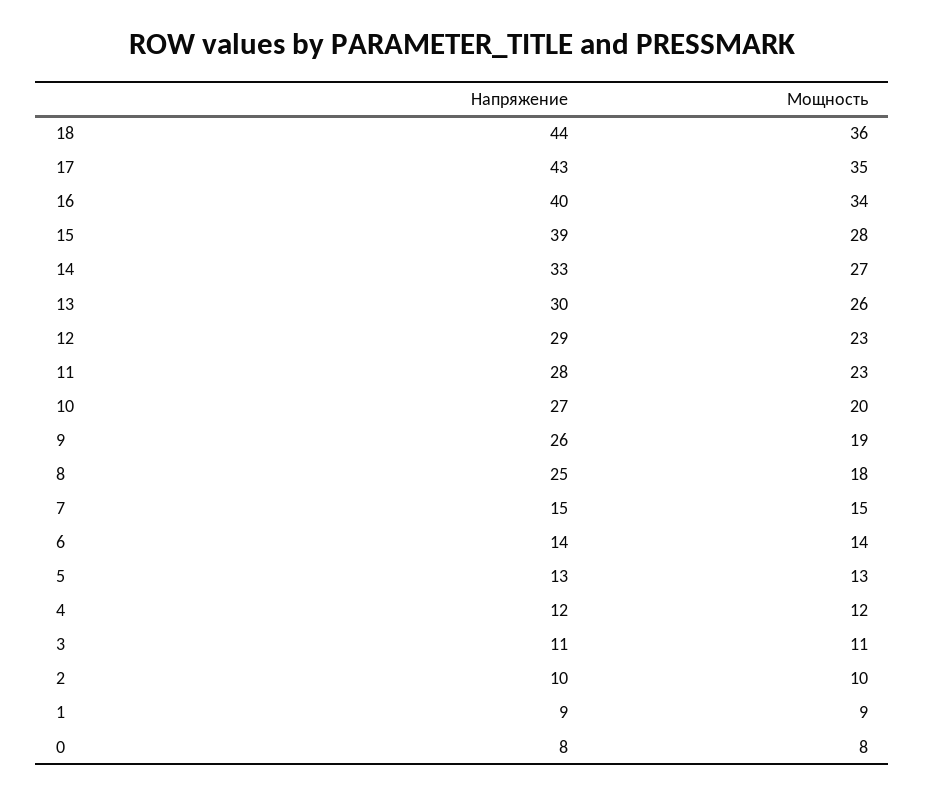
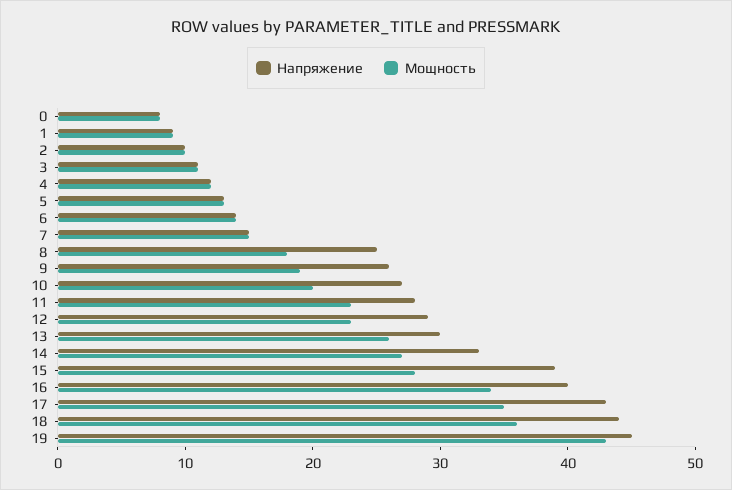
Напряжение, 19: none -> 45
Мощность, 19: none -> 43

